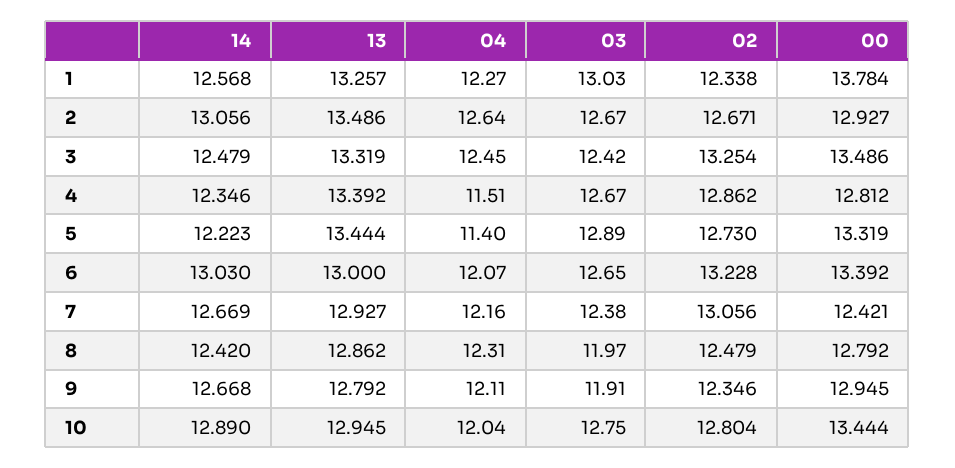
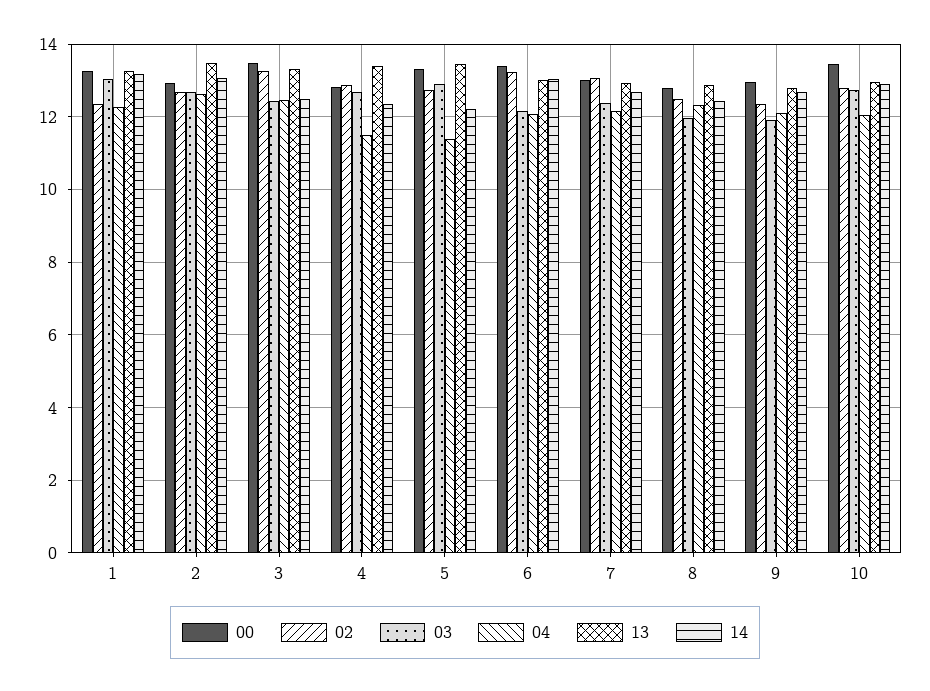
14, 1: 12.568 -> 13.2
00, 1: 13.784 -> 13.2
03, 6: 12.65 -> 12.2
00, 7: 12.421 -> 13

